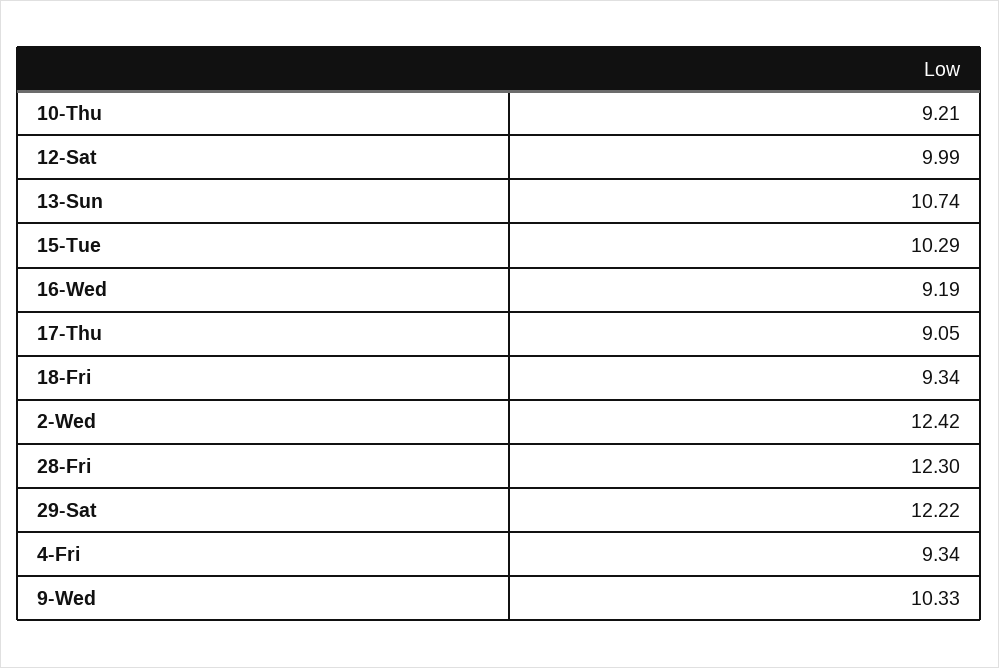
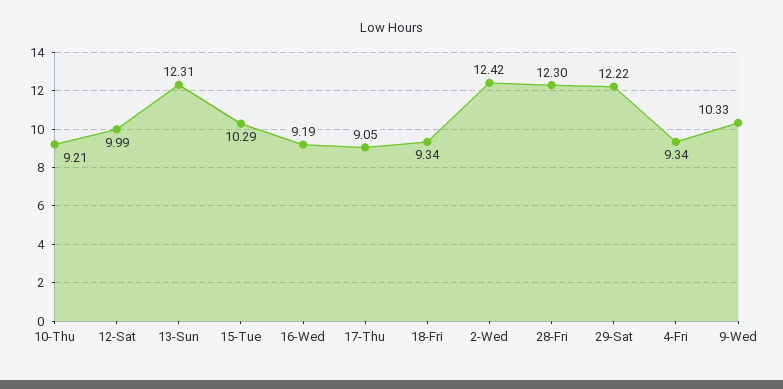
13-Sun: 10.74 -> 12.31

